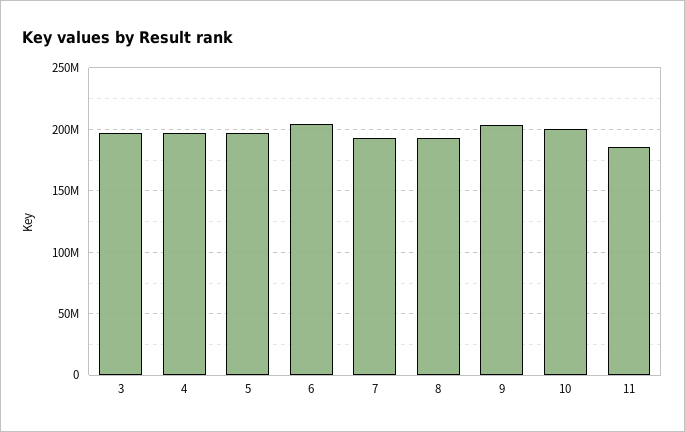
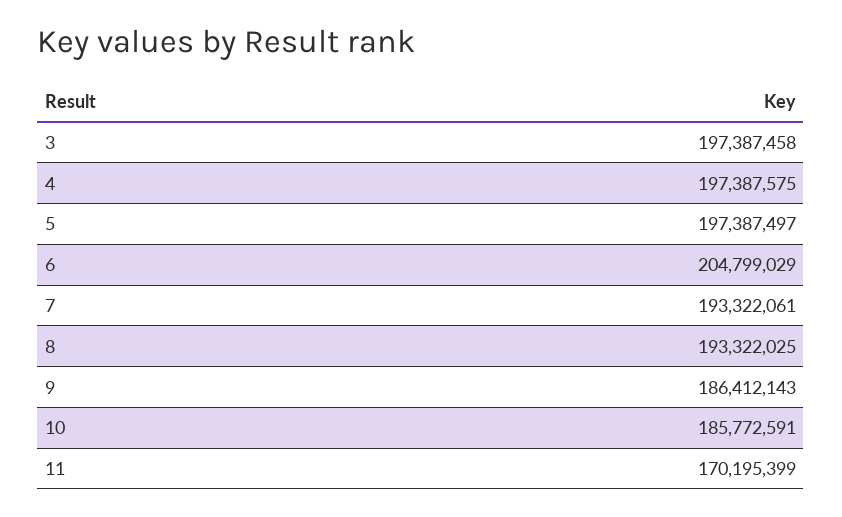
9: 205000000 -> 186412143
10: 200000000 -> 185772591
11: 185000000 -> 170195399

